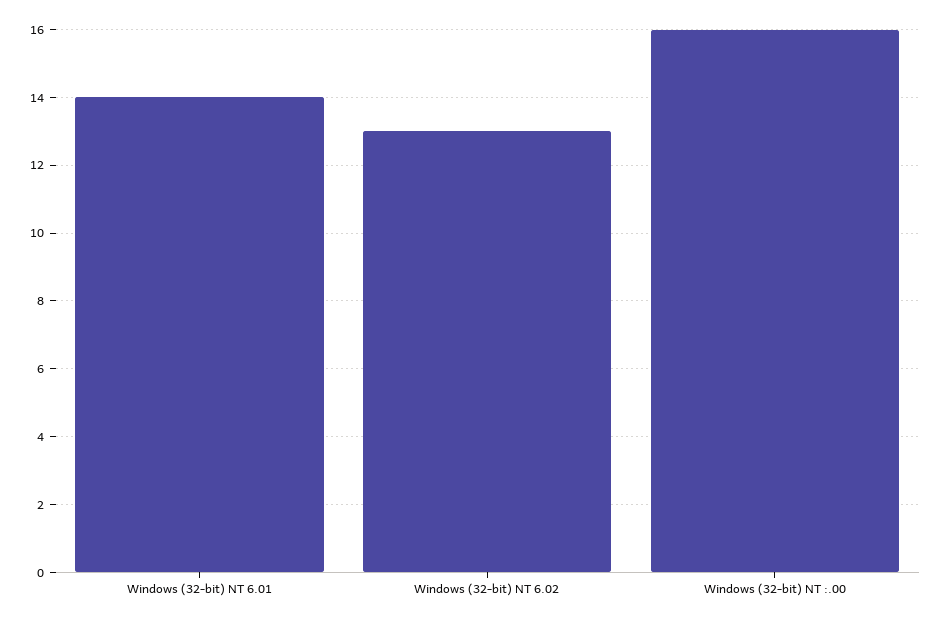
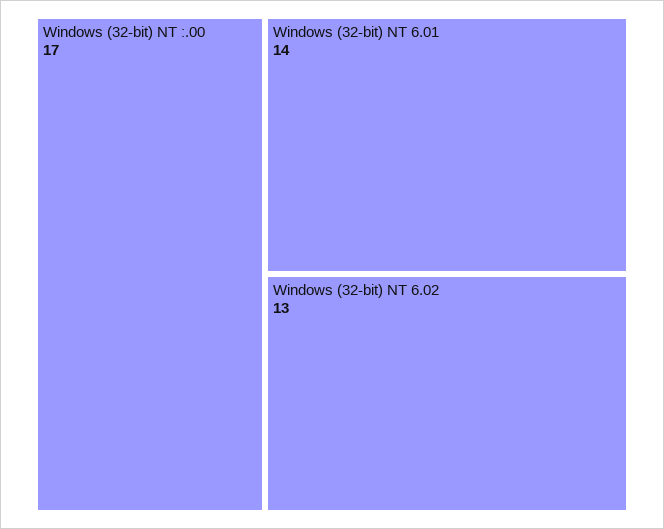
Windows (32-bit) NT :.00: 16 -> 17

